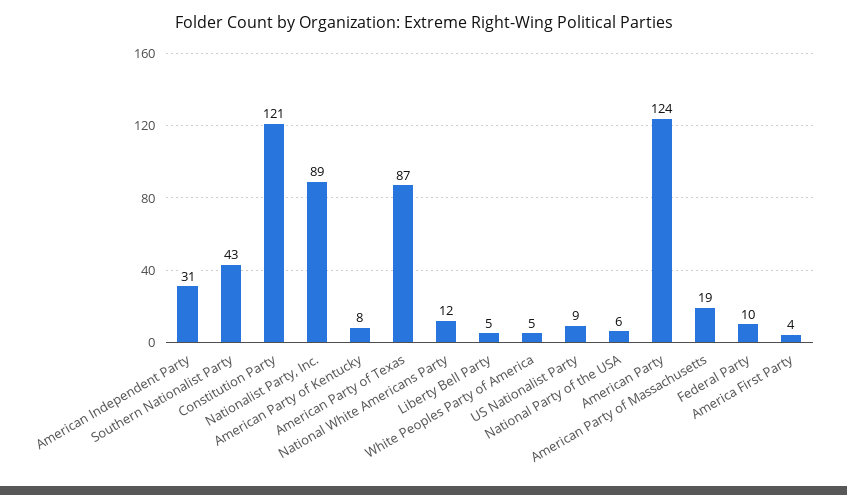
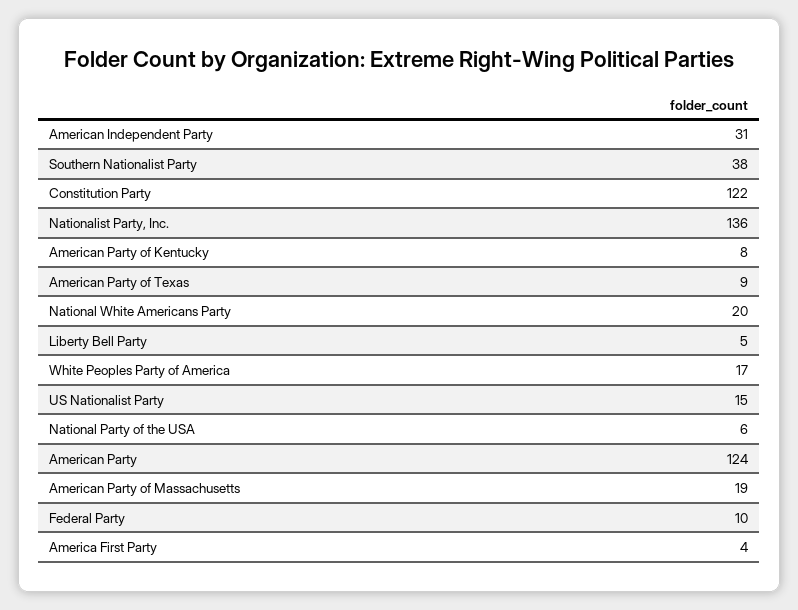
Southern Nationalist Party: 43 -> 38
Constitution Party: 121 -> 122
Nationalist Party, Inc.: 89 -> 136
American Party of Texas: 87 -> 9
National White Americans Party: 12 -> 20
White Peoples Party of America: 5 -> 17
US Nationalist Party: 9 -> 15

